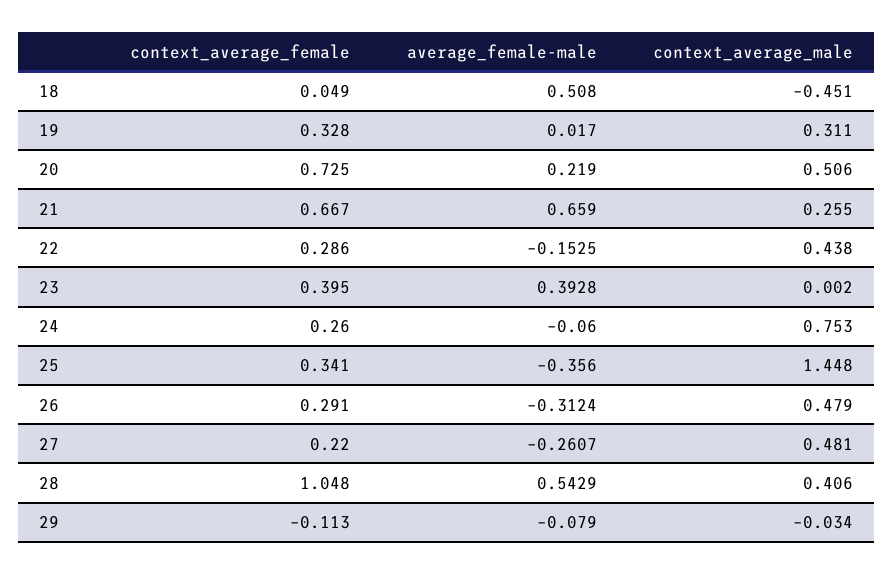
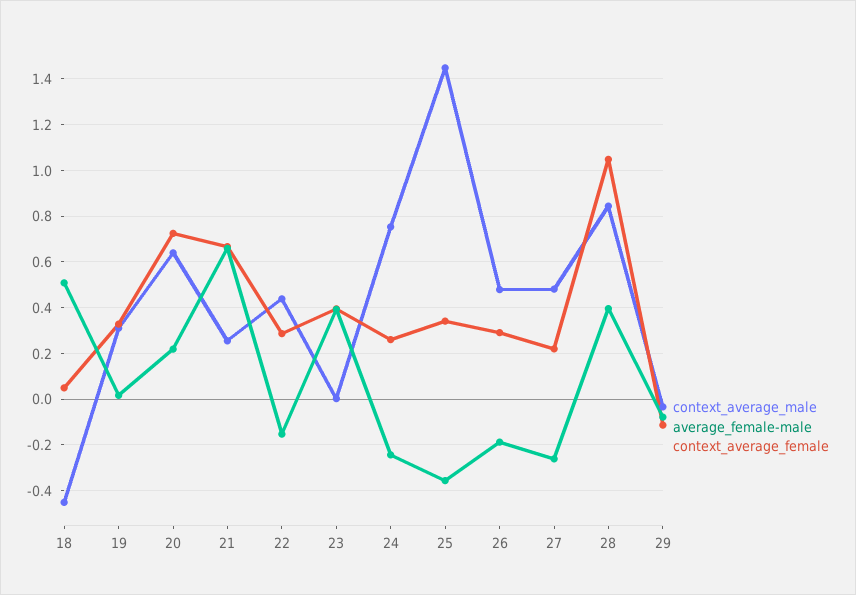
context_average_male, 20: 0.506 -> 0.65
average_female-male, 24: -0.06 -> -0.25
average_female-male, 26: -0.3124 -> -0.2
average_female-male, 28: 0.5429 -> 0.4
context_average_male, 28: 0.406 -> 0.85

